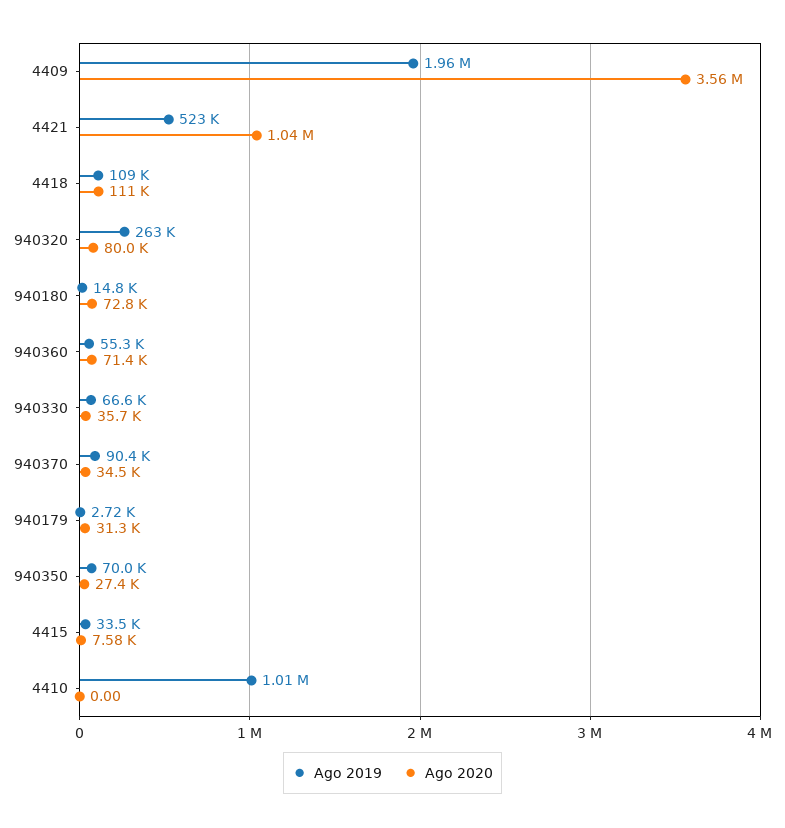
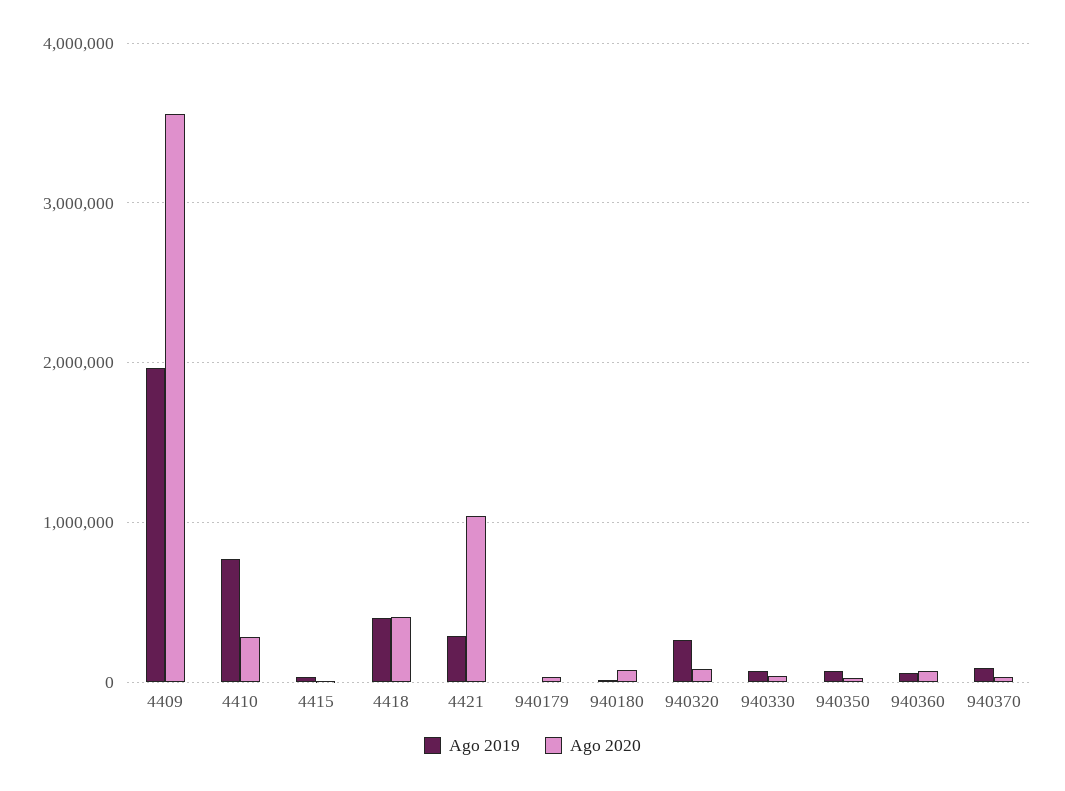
Ago 2019, 4421: 523000 -> 300000
Ago 2019, 4418: 109000 -> 400000
Ago 2020, 4418: 111000 -> 400000
Ago 2019, 4410: 1010000 -> 800000
Ago 2020, 4410: 0 -> 300000

